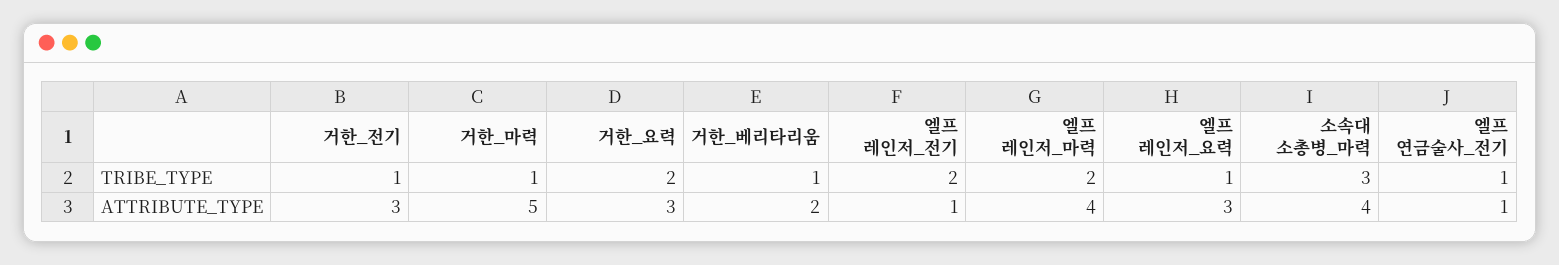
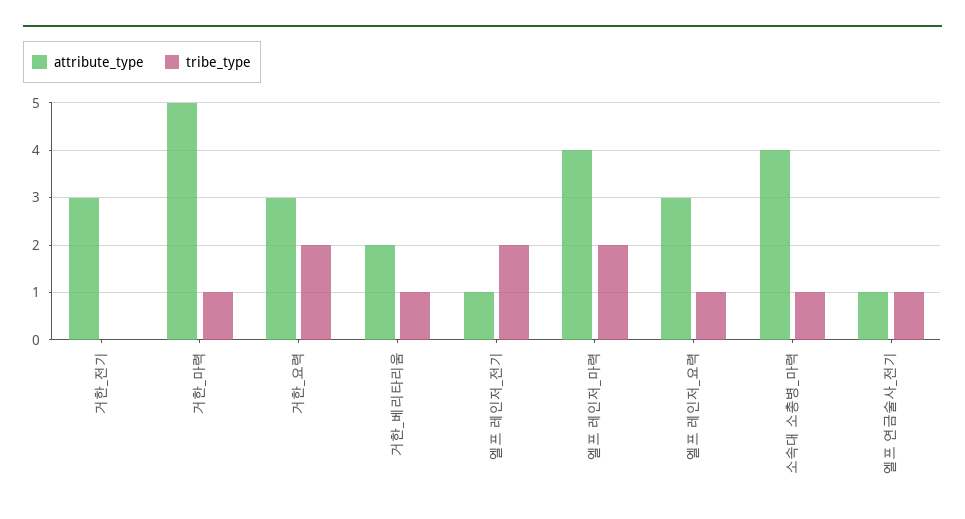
TRIBE_TYPE, 거한_전기: 1 -> 0
TRIBE_TYPE, 소속대 소총병_마력: 3 -> 1

